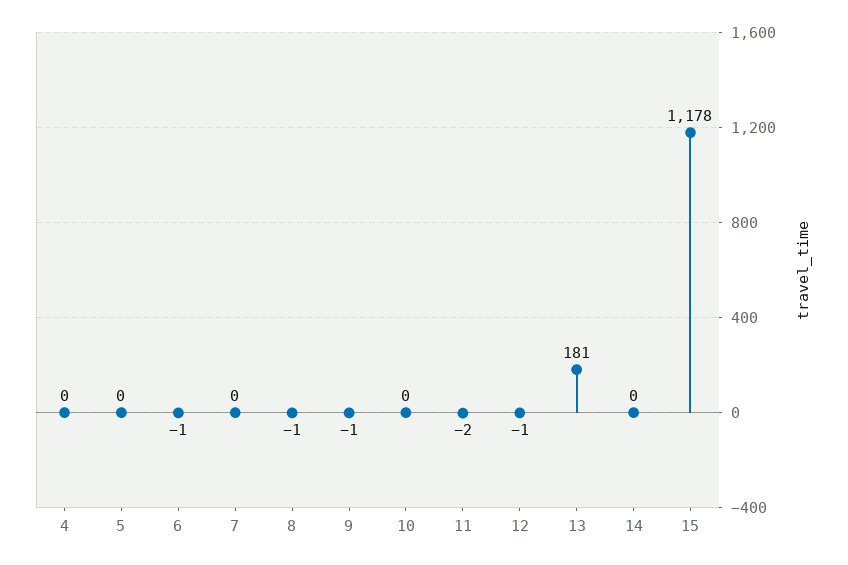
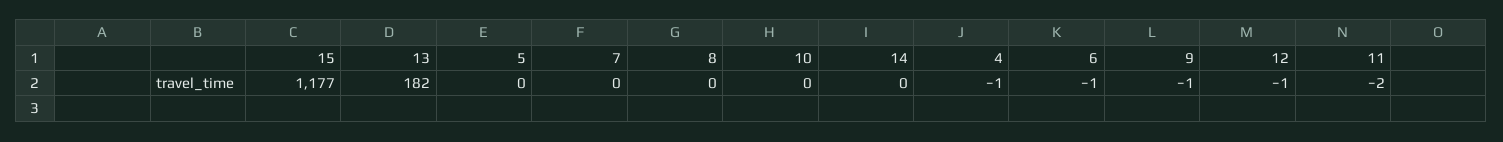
4: 0 -> -1
8: -1 -> 0
13: 181 -> 182
15: 1178 -> 1177

